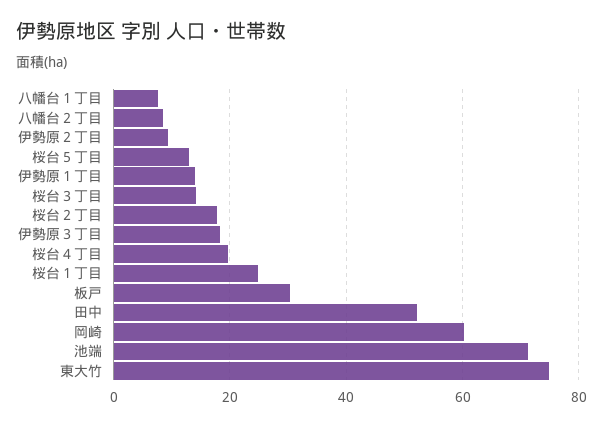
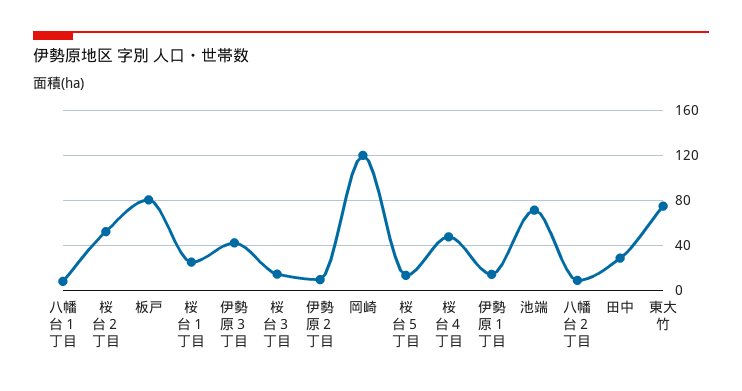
桜台２丁目: 18 -> 50
伊勢原３丁目: 18 -> 40
桜台４丁目: 20 -> 50
板戸: 30 -> 80
田中: 52 -> 30
岡崎: 60 -> 120

